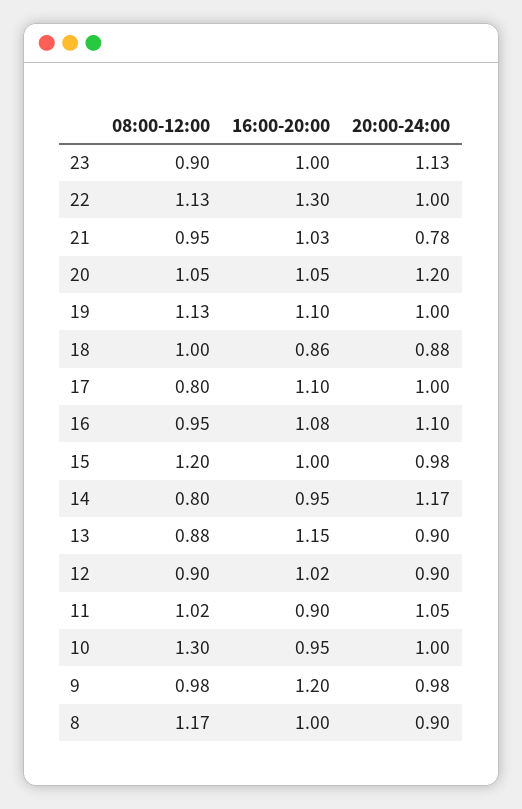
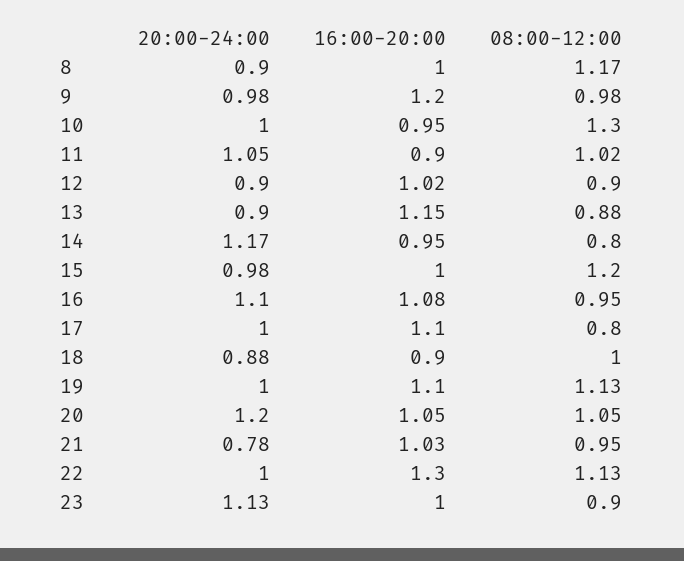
16:00-20:00, 18: 0.86 -> 0.9

